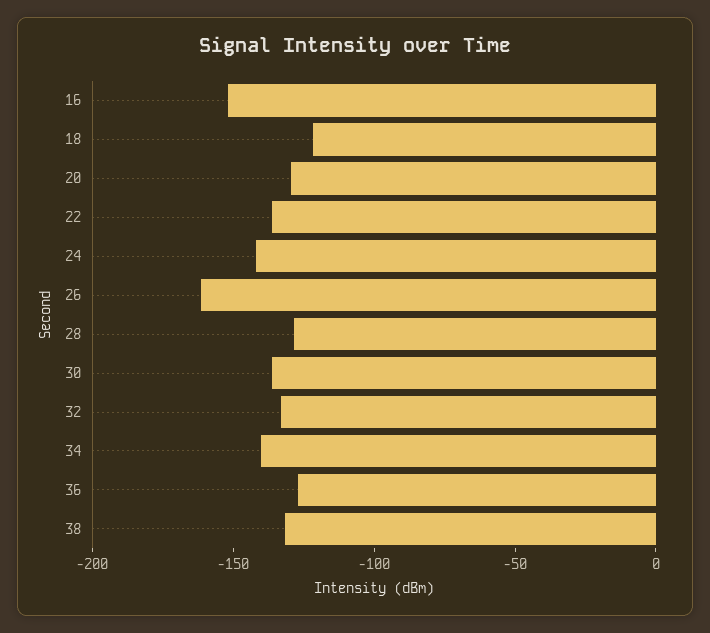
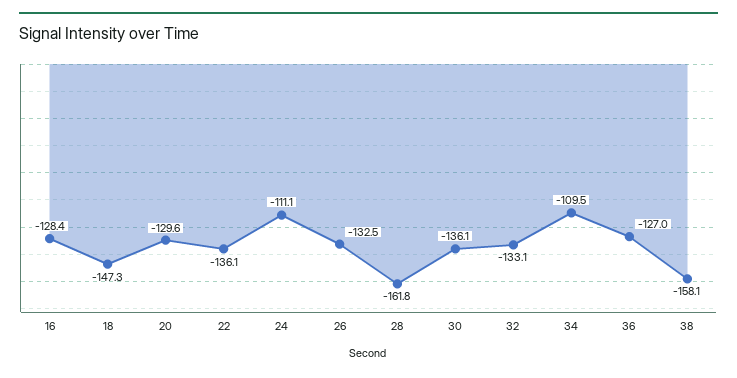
16: -150 -> -128.4
18: -120 -> -147.3
24: -140 -> -111.1
26: -160 -> -132.5
28: -130 -> -161.8
34: -140 -> -109.5
38: -130 -> -158.1

